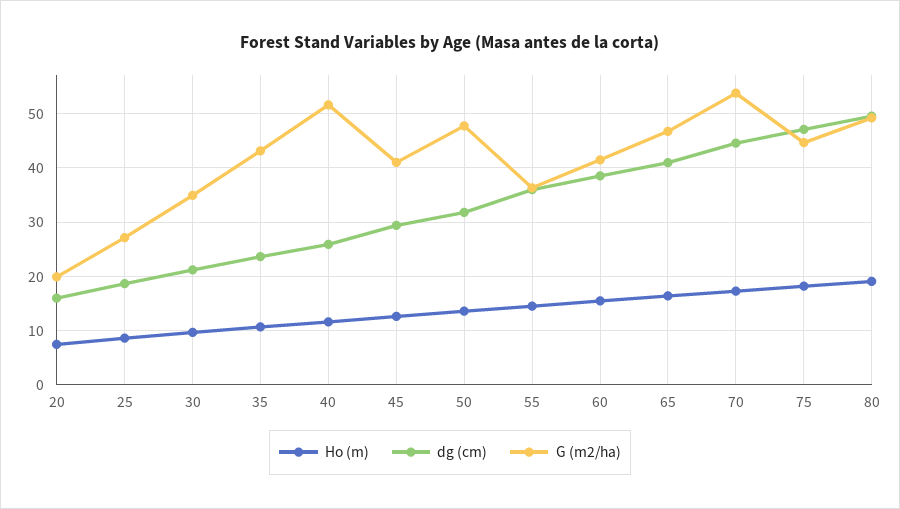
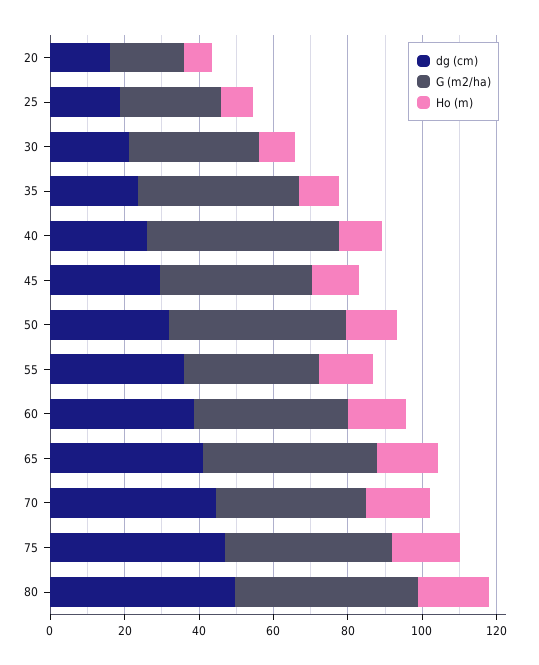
G (m2/ha), 70: 54 -> 40

